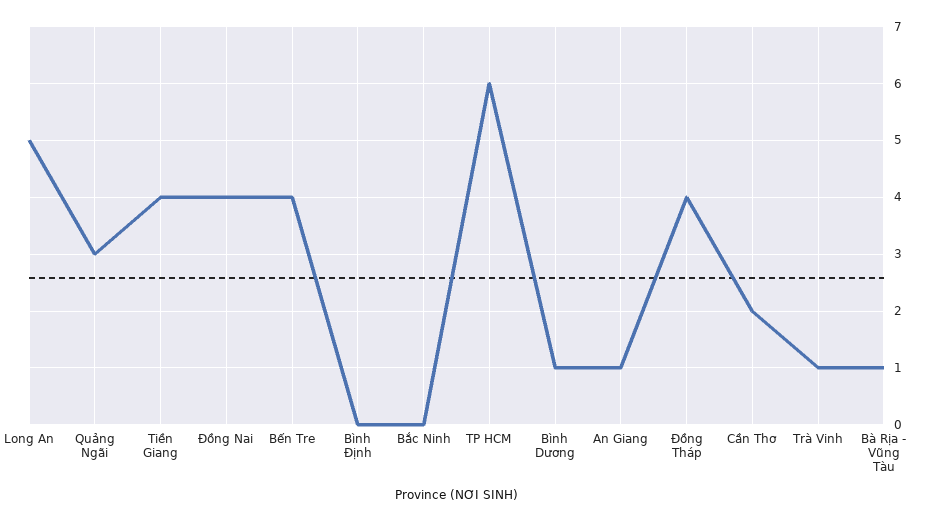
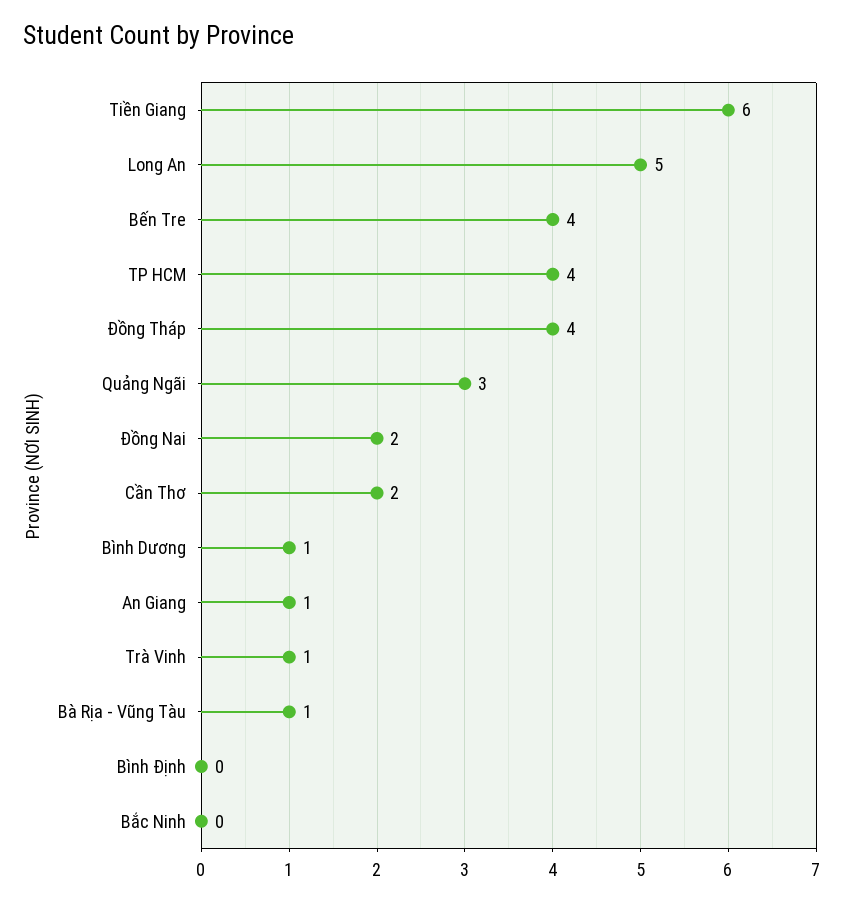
Tiền Giang: 4 -> 6
Đồng Nai: 4 -> 2
TP HCM: 6 -> 4

